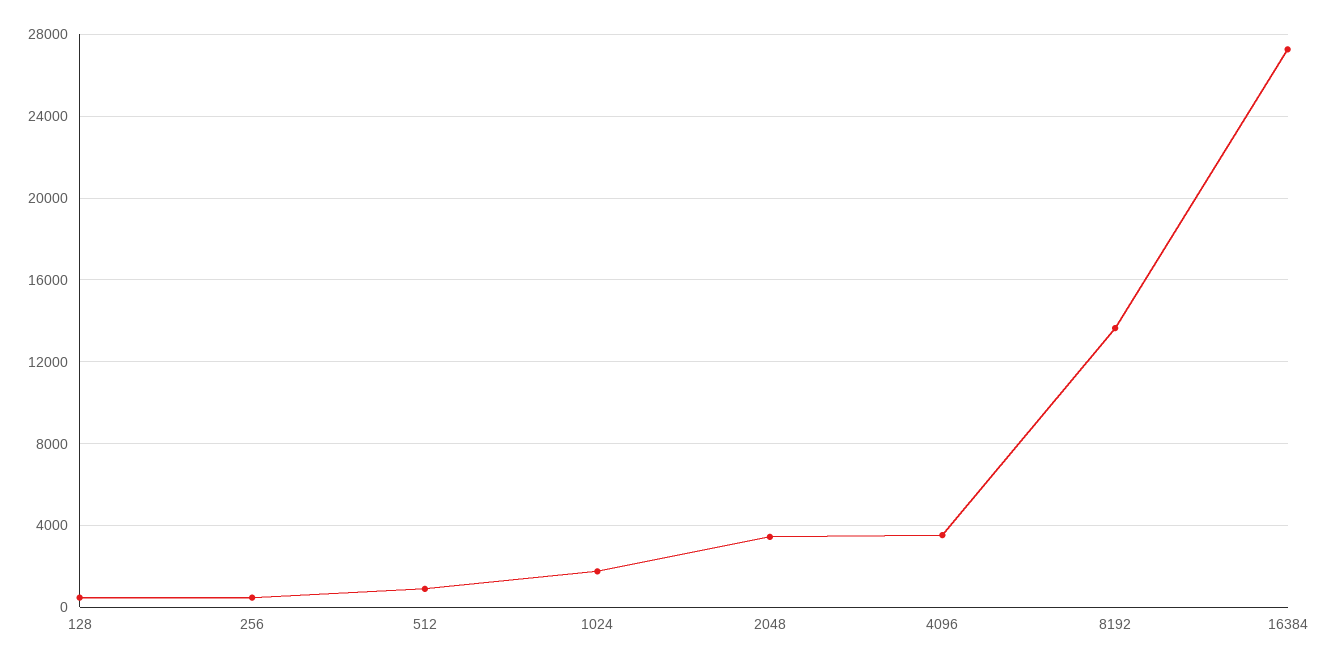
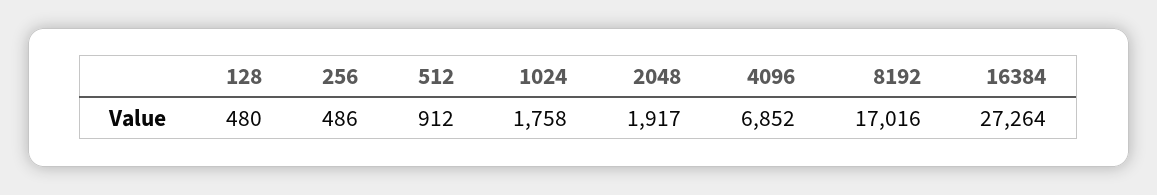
2048: 3500 -> 1917
4096: 3500 -> 6852
8192: 13500 -> 17016

